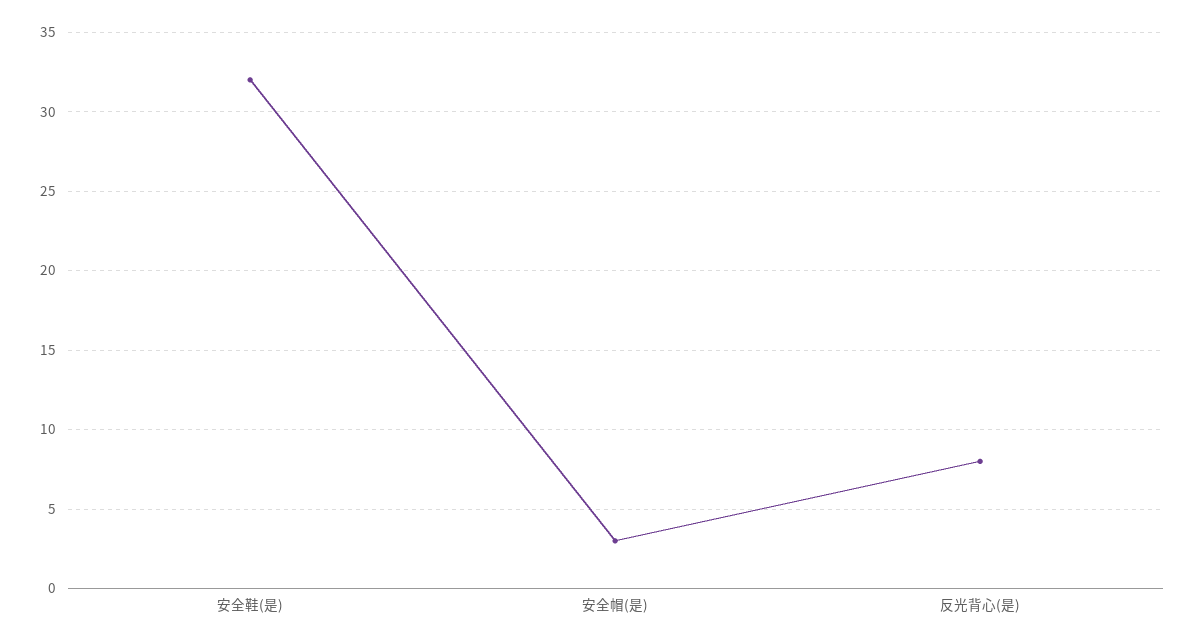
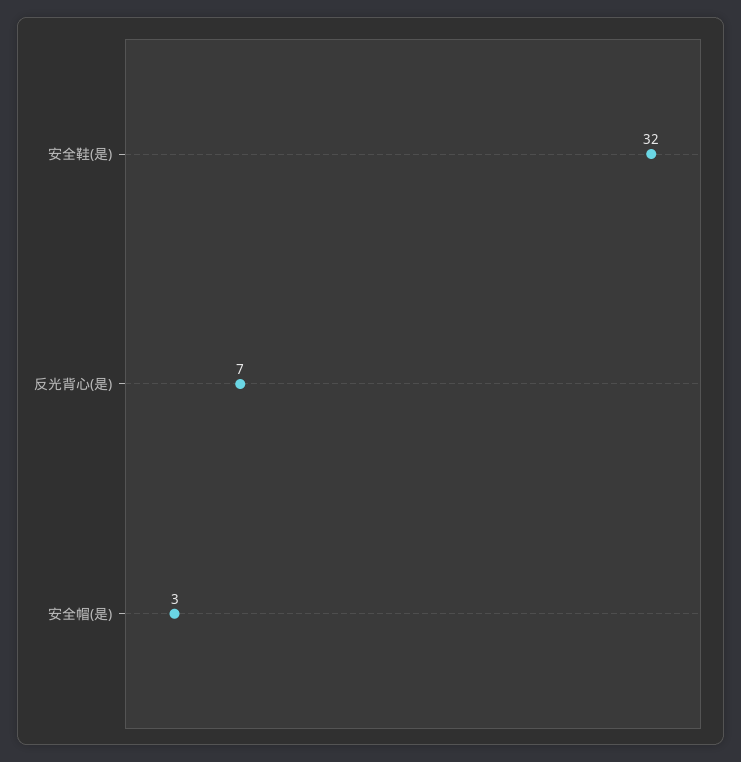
反光背心(是): 8 -> 7

